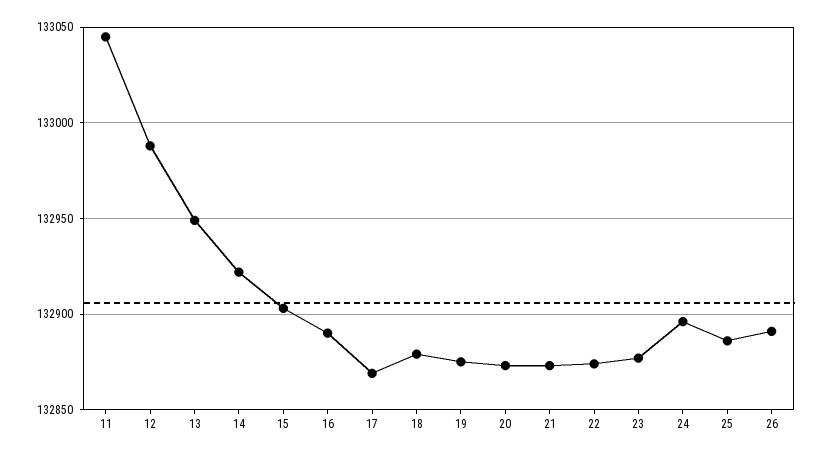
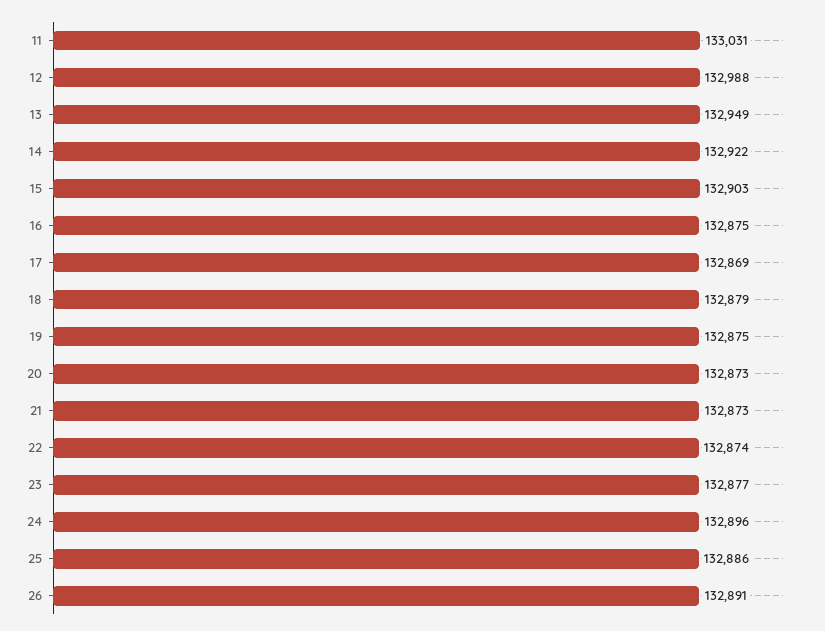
11: 133045 -> 133031
16: 132890 -> 132875

